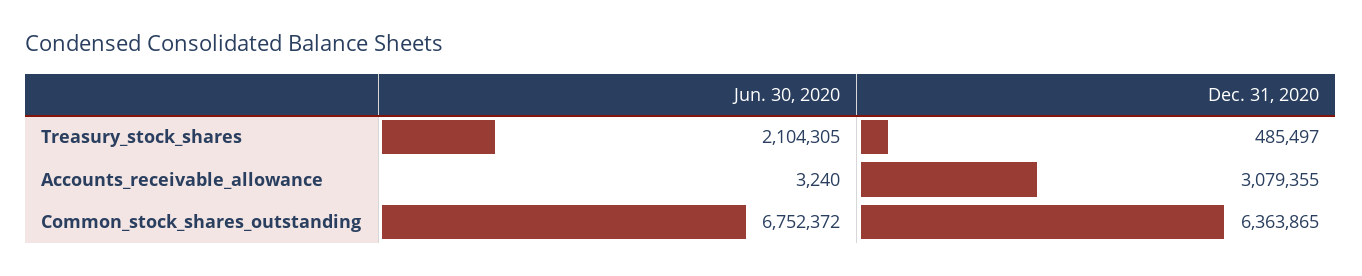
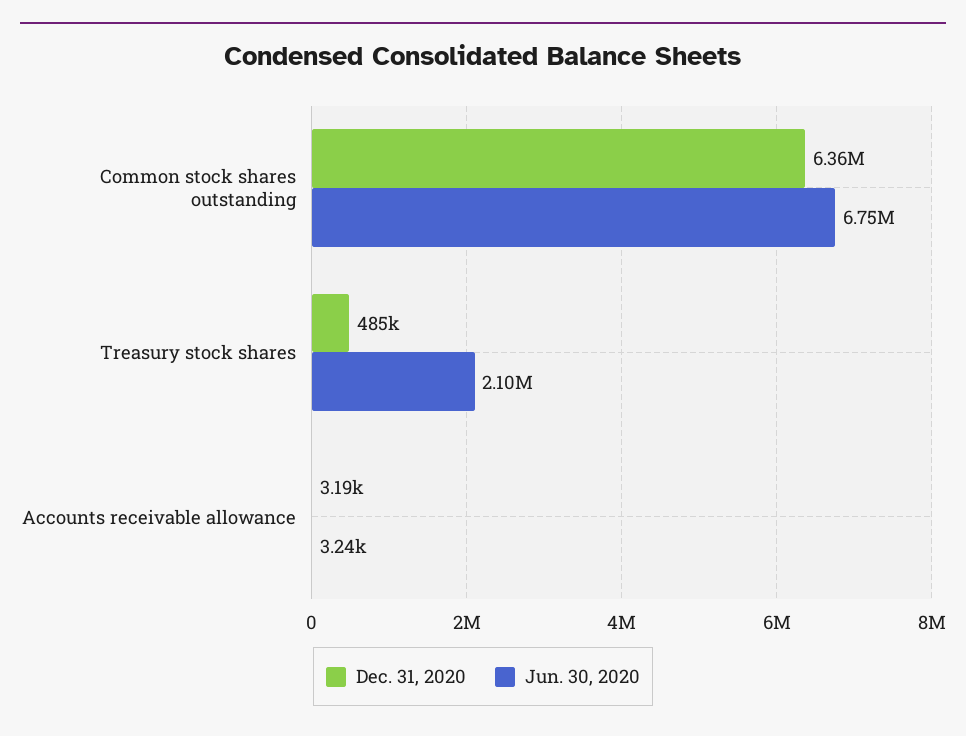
Dec. 31, 2020, Accounts_receivable_allowance: 3079355 -> 3190

